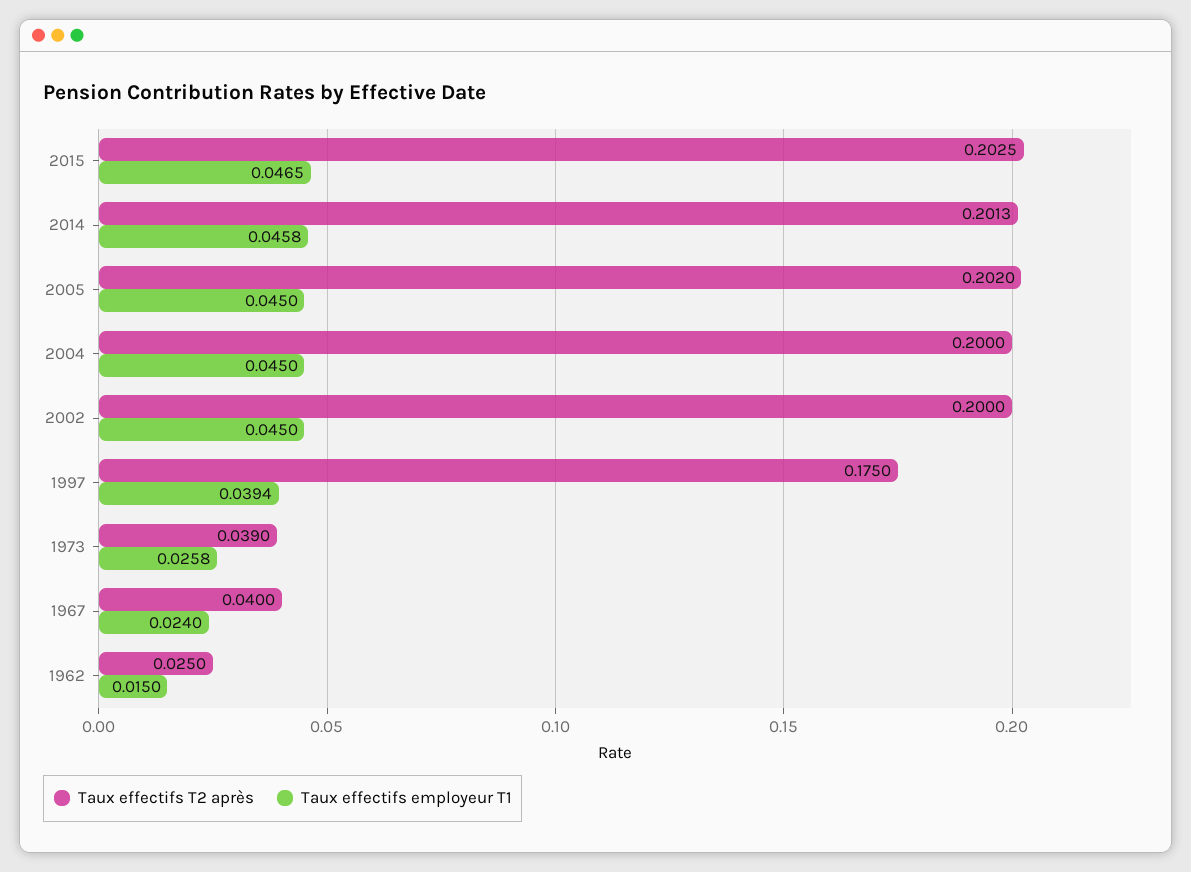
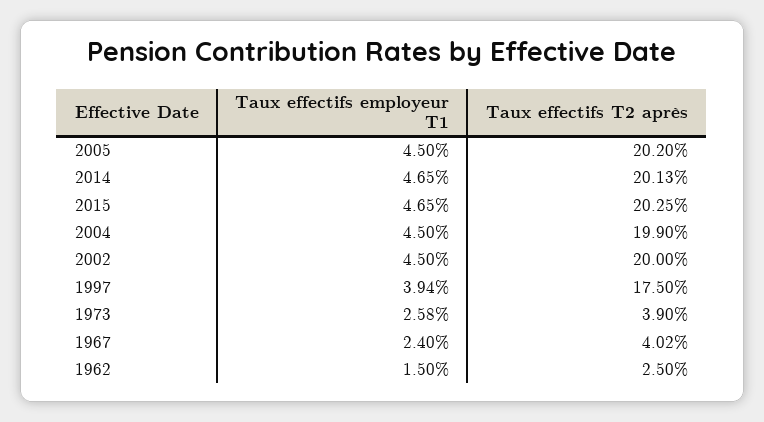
Taux effectifs employeur T1, 2014: 0.0458 -> 0.0465
Taux effectifs T2 après, 2004: 0.2 -> 0.199
Taux effectifs T2 après, 1967: 0.04 -> 0.0402

